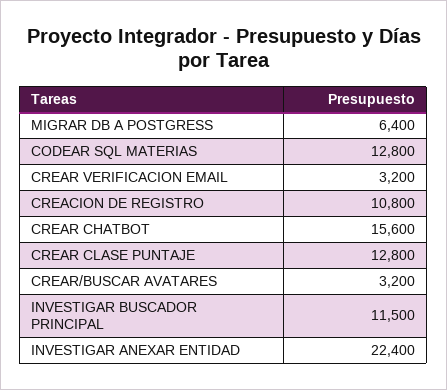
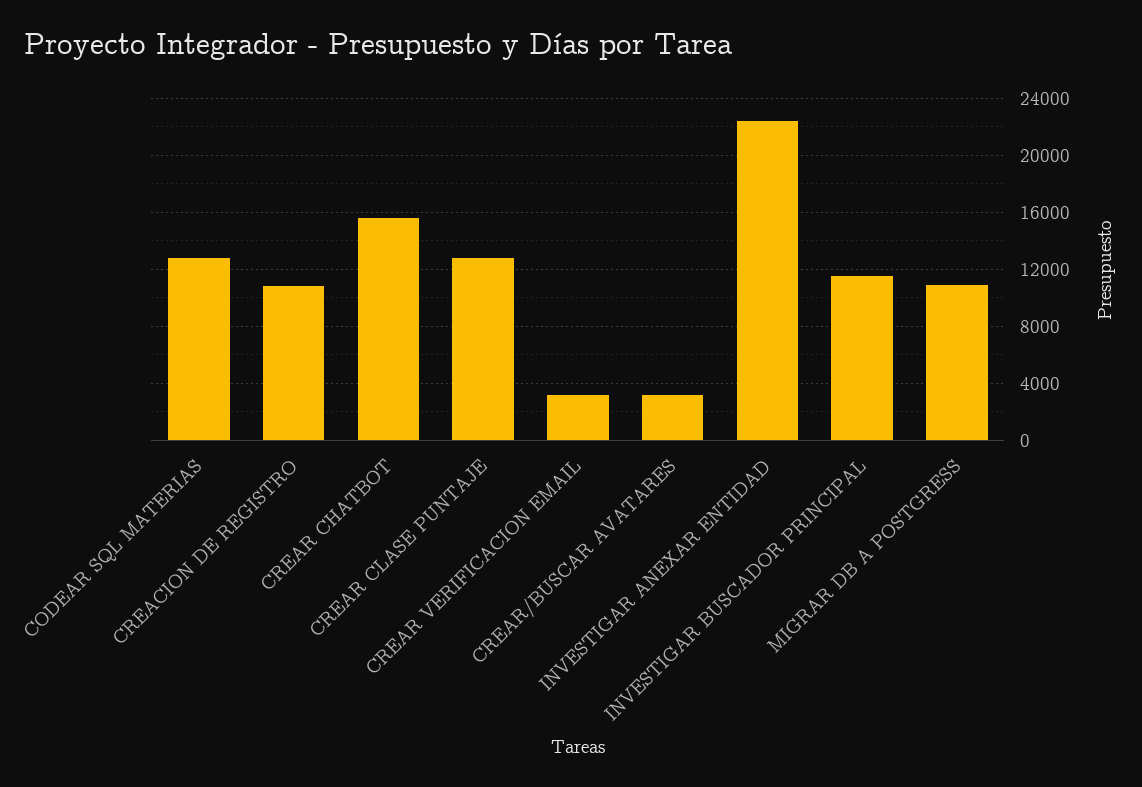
MIGRAR DB A POSTGRESS: 6400 -> 11000

